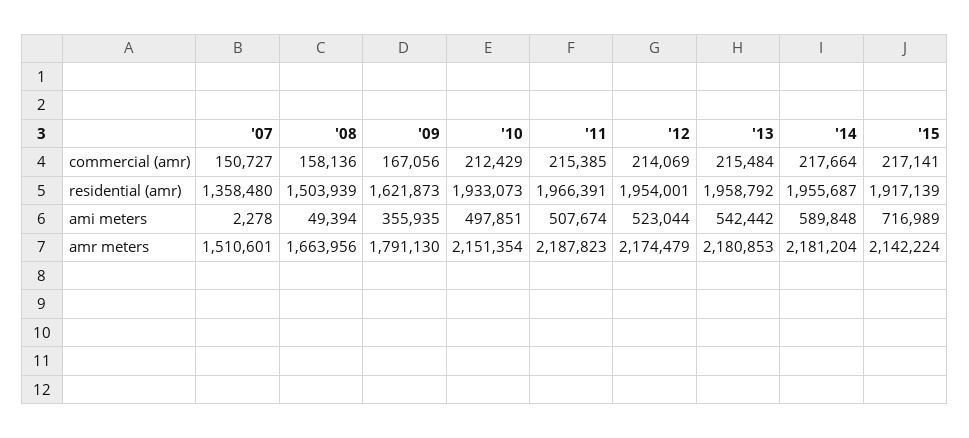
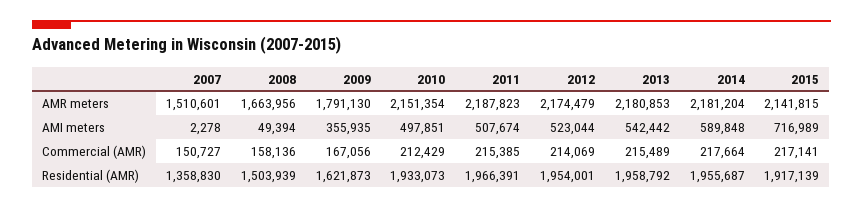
'13, commercial (amr): 215484 -> 215489
'07, residential (amr): 1358480 -> 1358830
'15, amr meters: 2142224 -> 2141815

